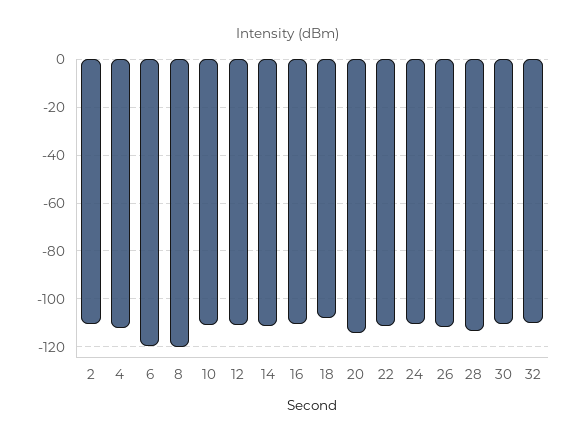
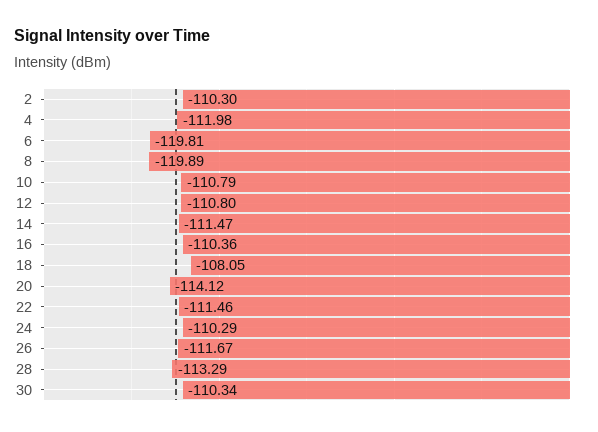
32: -110 -> none

